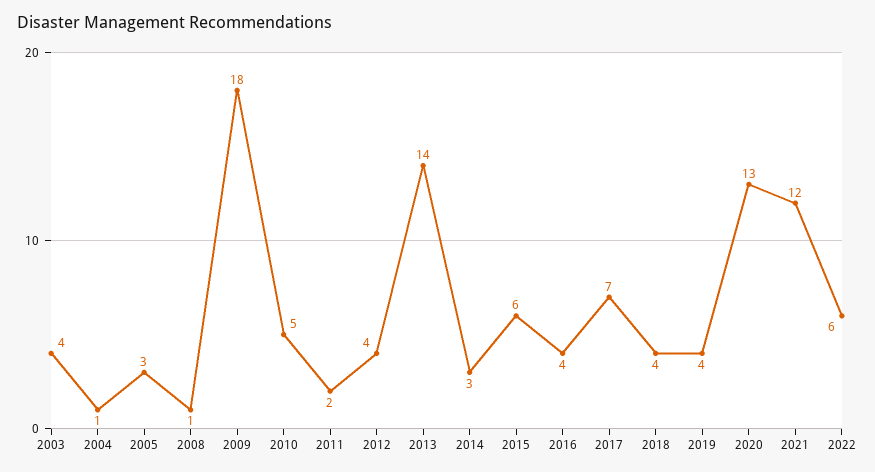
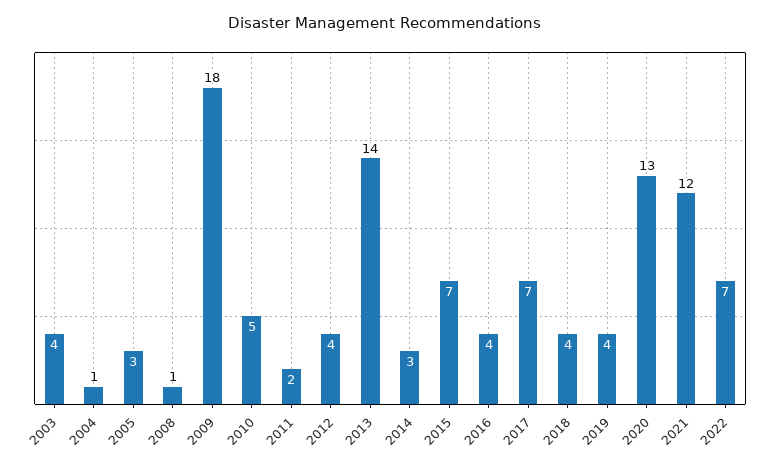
2015: 6 -> 7
2022: 6 -> 7

